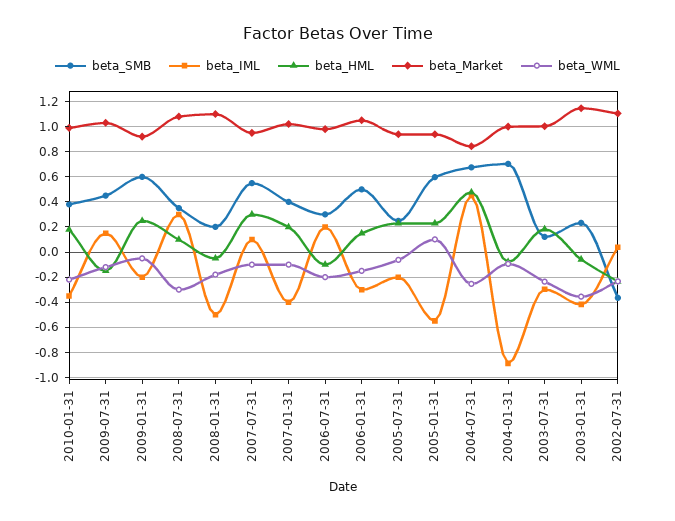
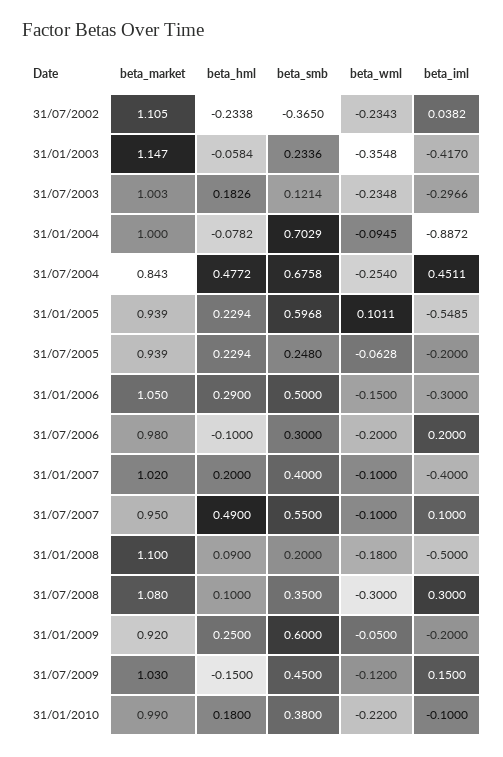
beta_IML, 2010-01-31: -0.35 -> -0.1
beta_HML, 2008-01-31: -0.05 -> 0.09
beta_HML, 2007-07-31: 0.3 -> 0.49
beta_HML, 2006-01-31: 0.15 -> 0.29

